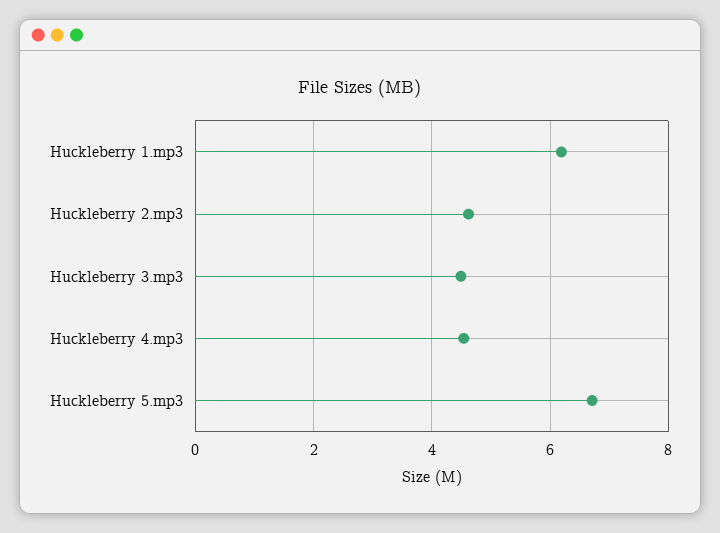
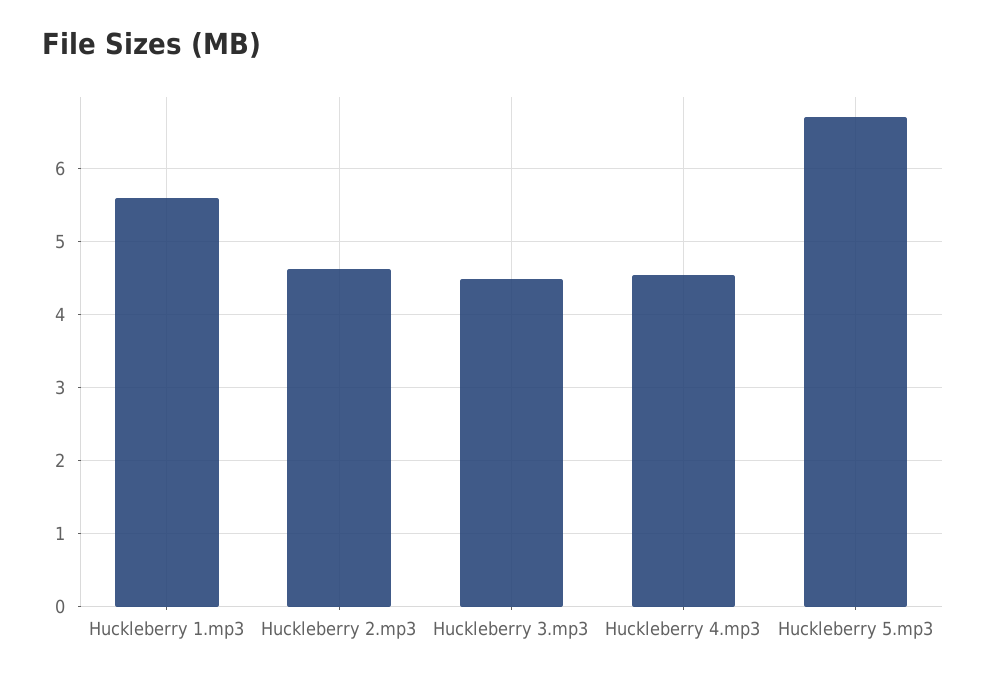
Huckleberry 1.mp3: 6.2 -> 5.6

